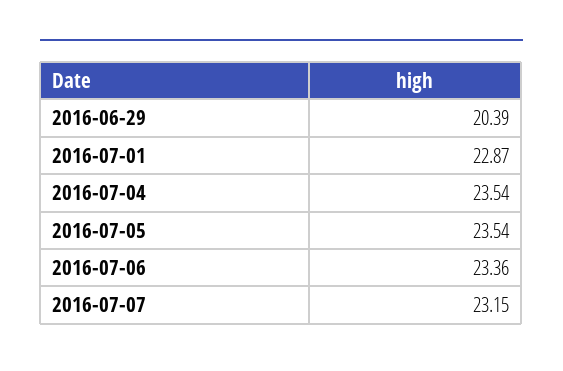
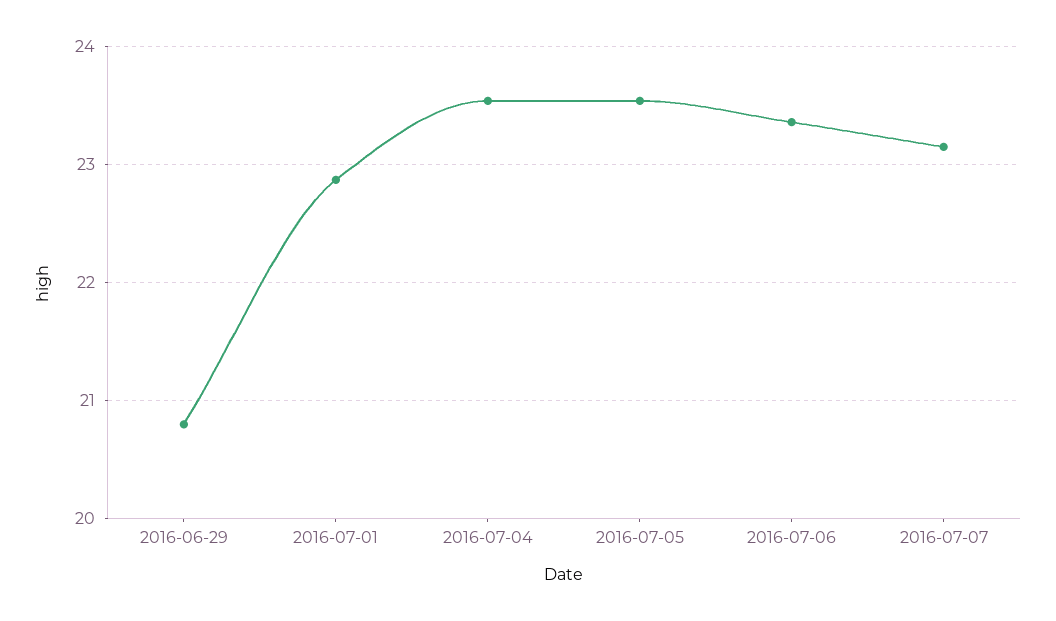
2016-06-29: 20.39 -> 20.8

